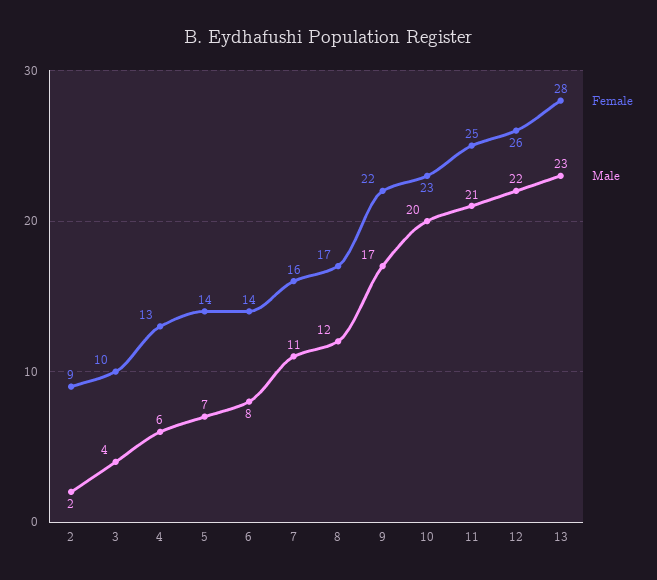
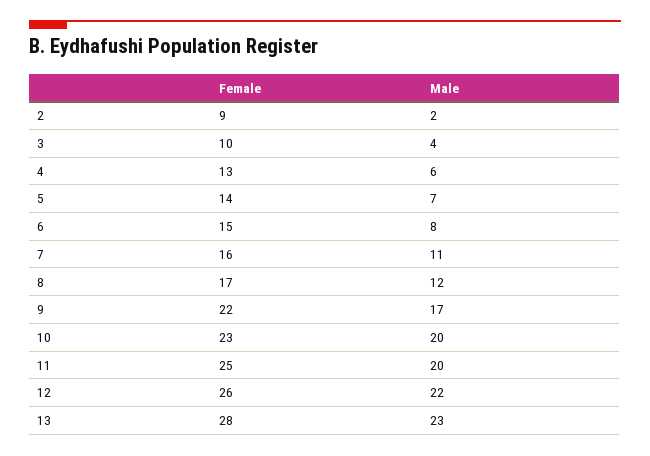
Female, 6: 14 -> 15
Male, 11: 21 -> 20

